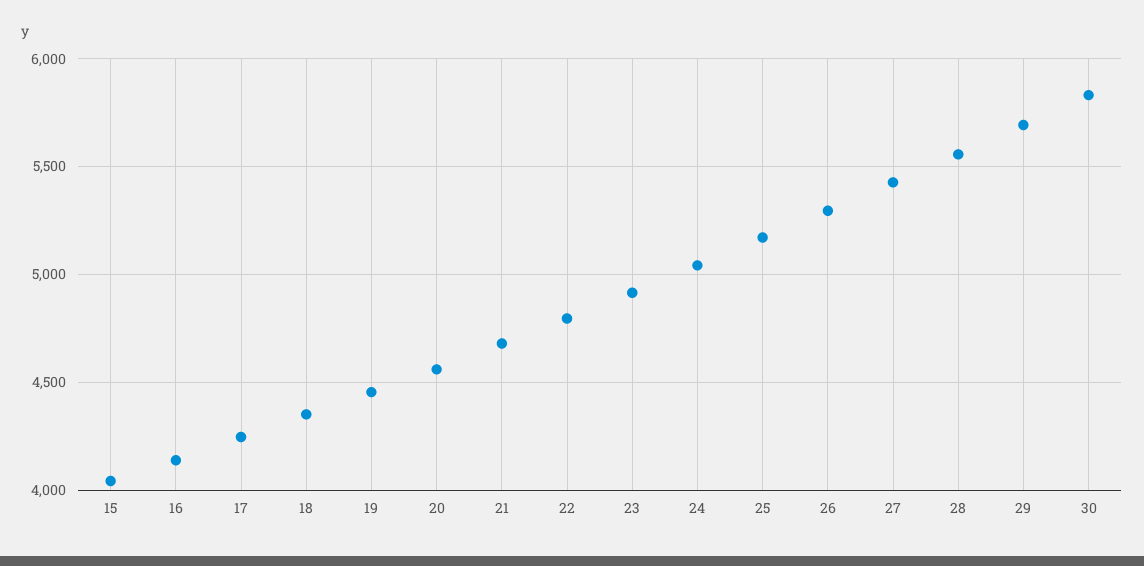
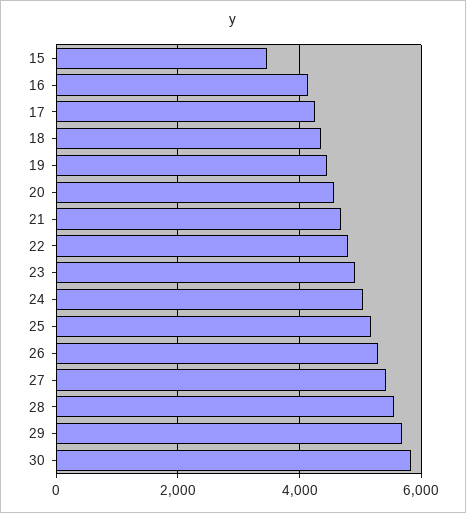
15: 4050 -> 3400

